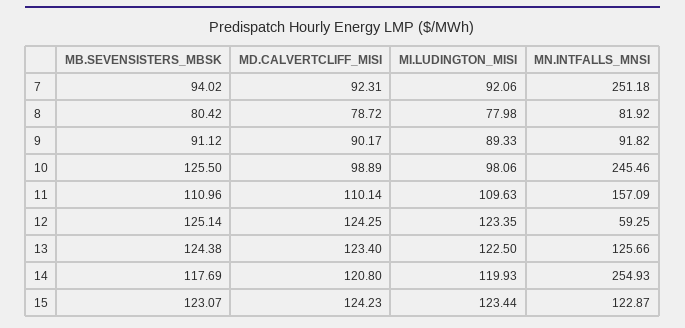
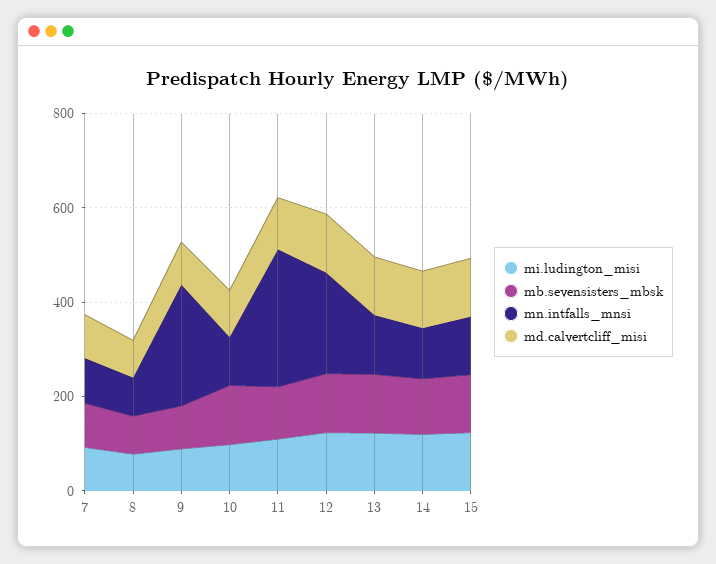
MN.INTFALLS_MNSI, 7: 251.18 -> 100
MN.INTFALLS_MNSI, 9: 91.82 -> 250
MN.INTFALLS_MNSI, 10: 245.46 -> 100
MN.INTFALLS_MNSI, 11: 157.09 -> 300
MN.INTFALLS_MNSI, 12: 59.25 -> 200
MN.INTFALLS_MNSI, 14: 254.93 -> 100

